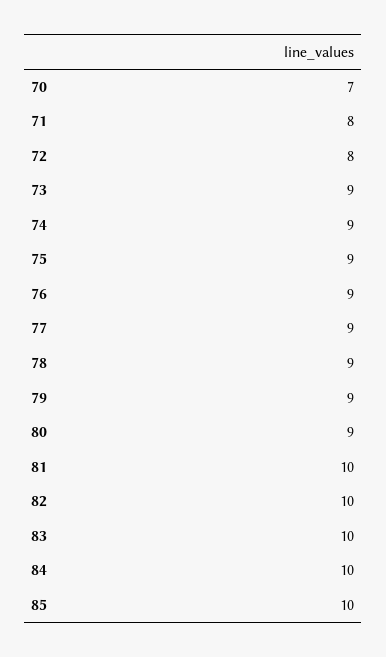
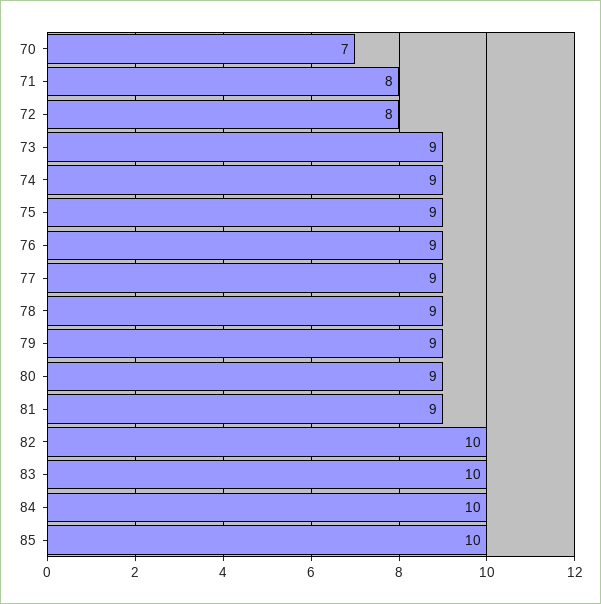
81: 10 -> 9

